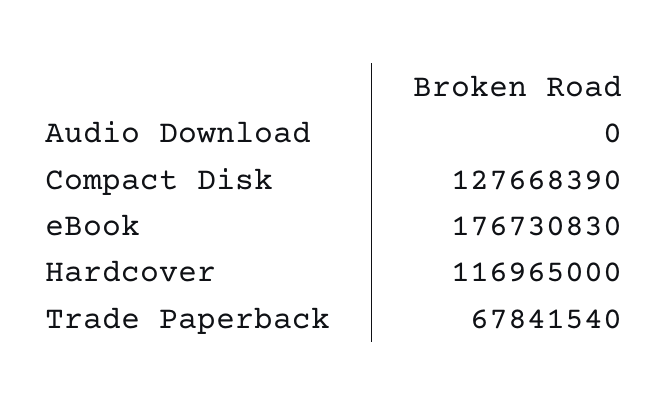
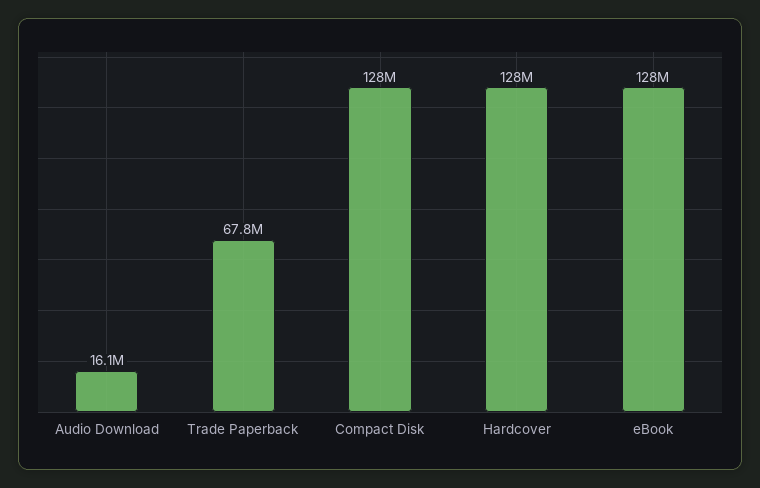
Audio Download: 0 -> 16100000
eBook: 176730830 -> 128000000
Hardcover: 116965000 -> 128000000

